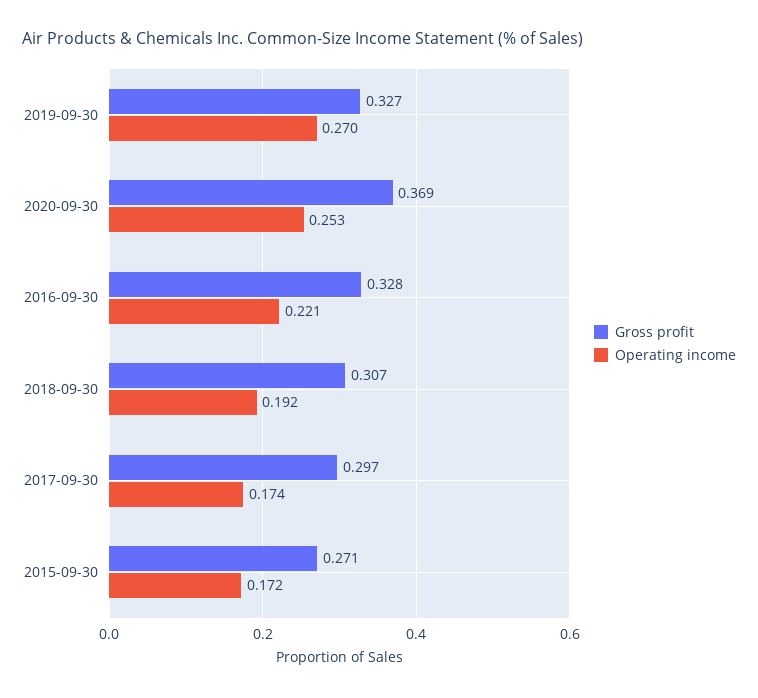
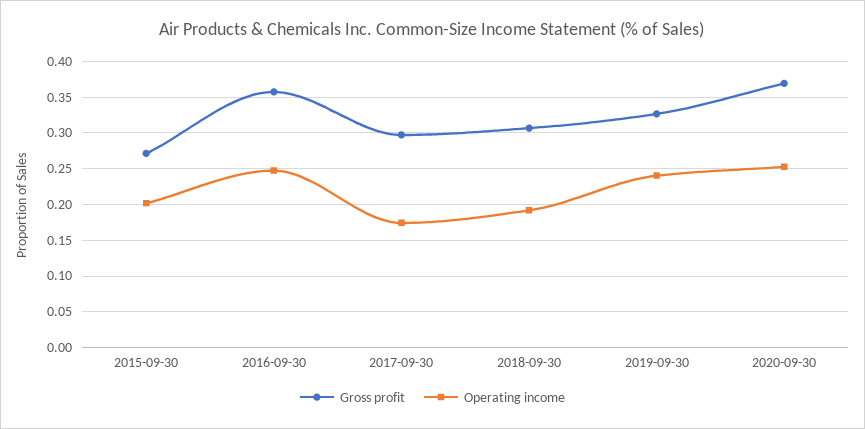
Operating income, 2019-09-30: 0.27 -> 0.24
Gross profit, 2016-09-30: 0.328 -> 0.36
Operating income, 2016-09-30: 0.221 -> 0.25
Operating income, 2015-09-30: 0.172 -> 0.2

